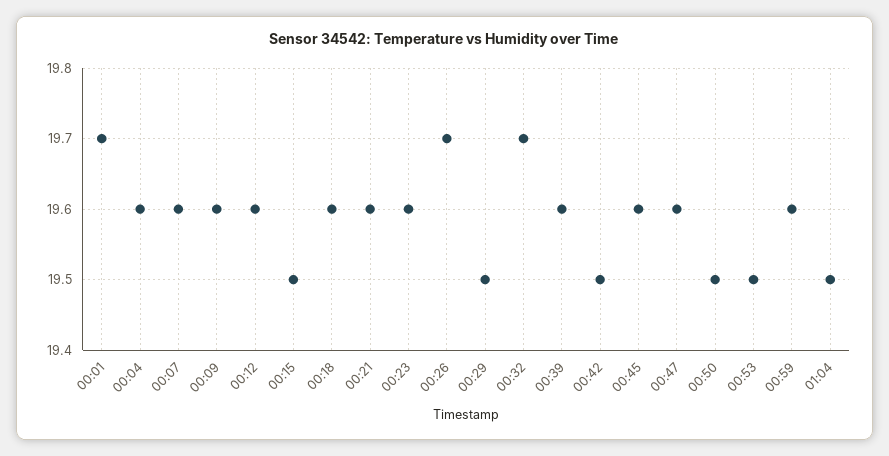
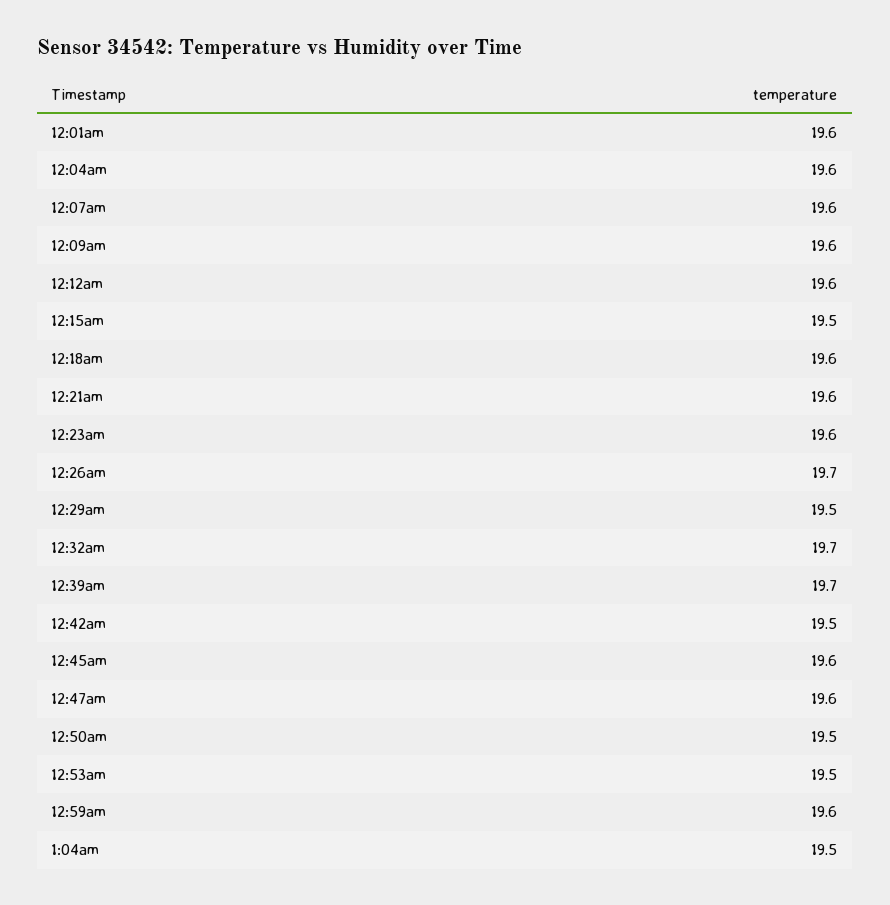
00:01: 19.7 -> 19.6
00:39: 19.6 -> 19.7

